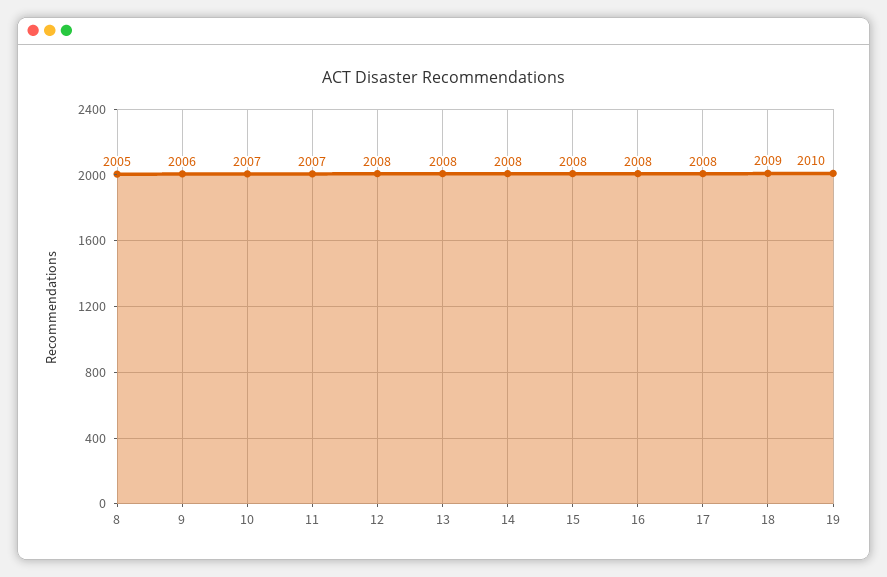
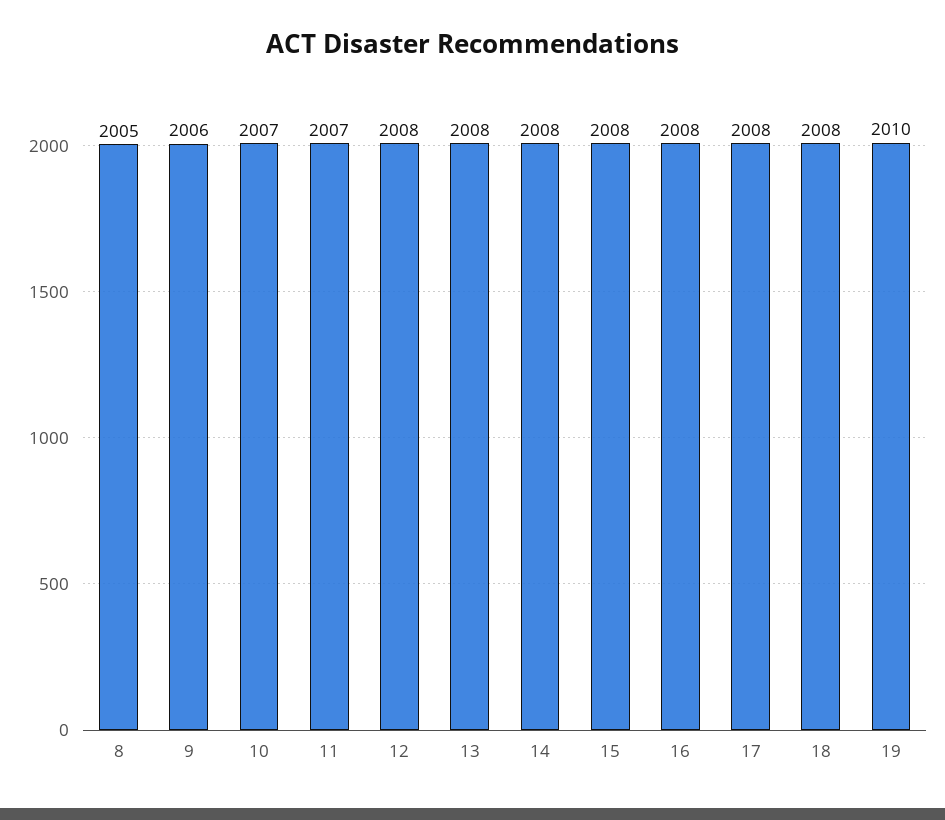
18: 2009 -> 2008

